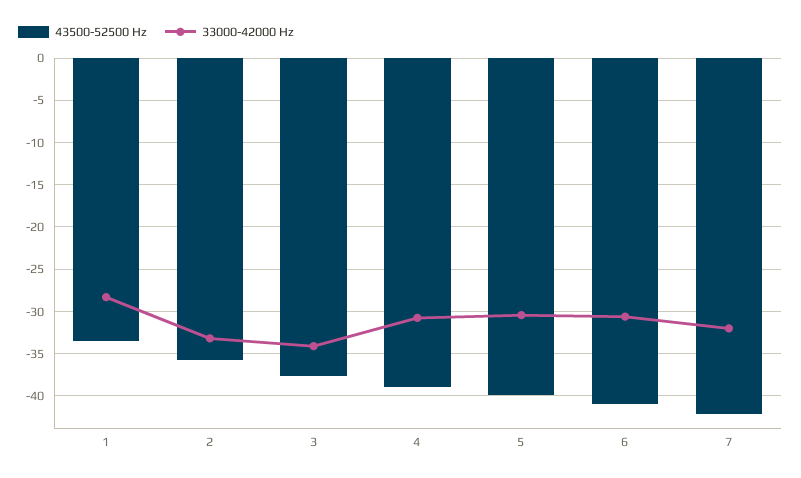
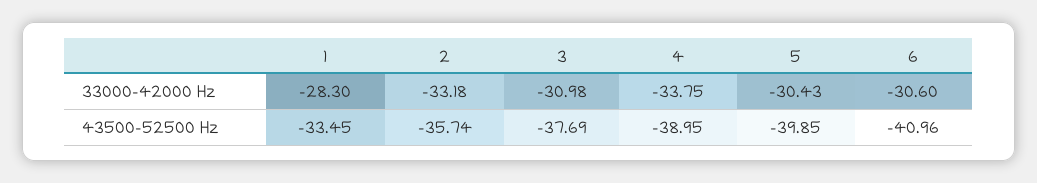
33000-42000 Hz, 3: -34 -> -30.98
33000-42000 Hz, 4: -31 -> -33.75
43500-52500 Hz, 7: -42 -> none
33000-42000 Hz, 7: -32 -> none

